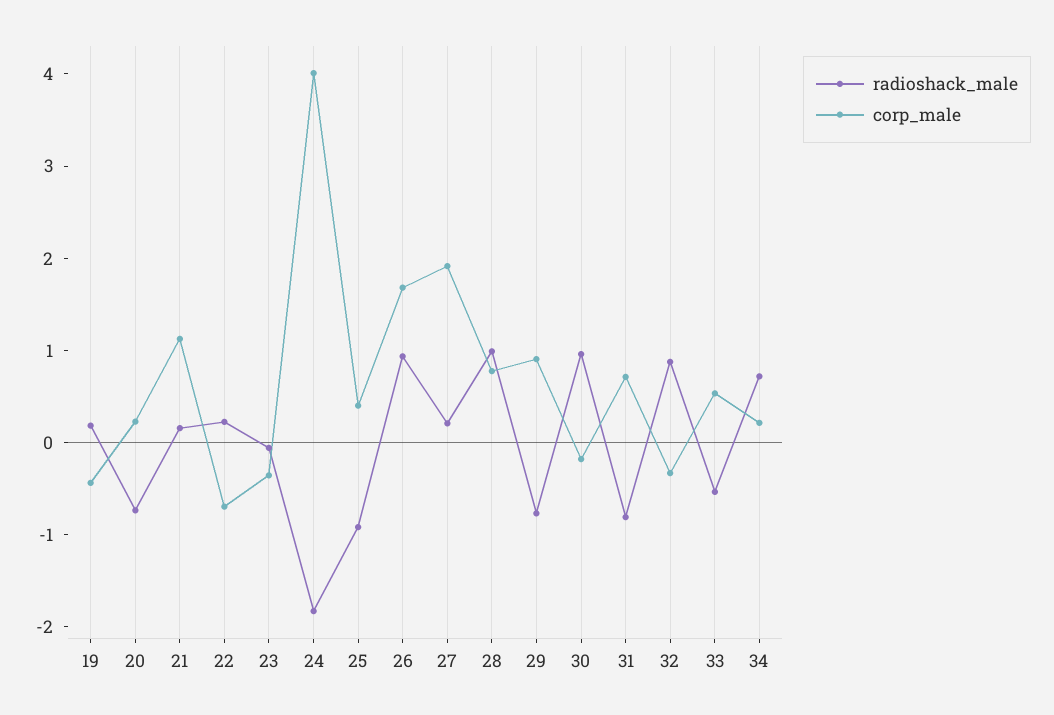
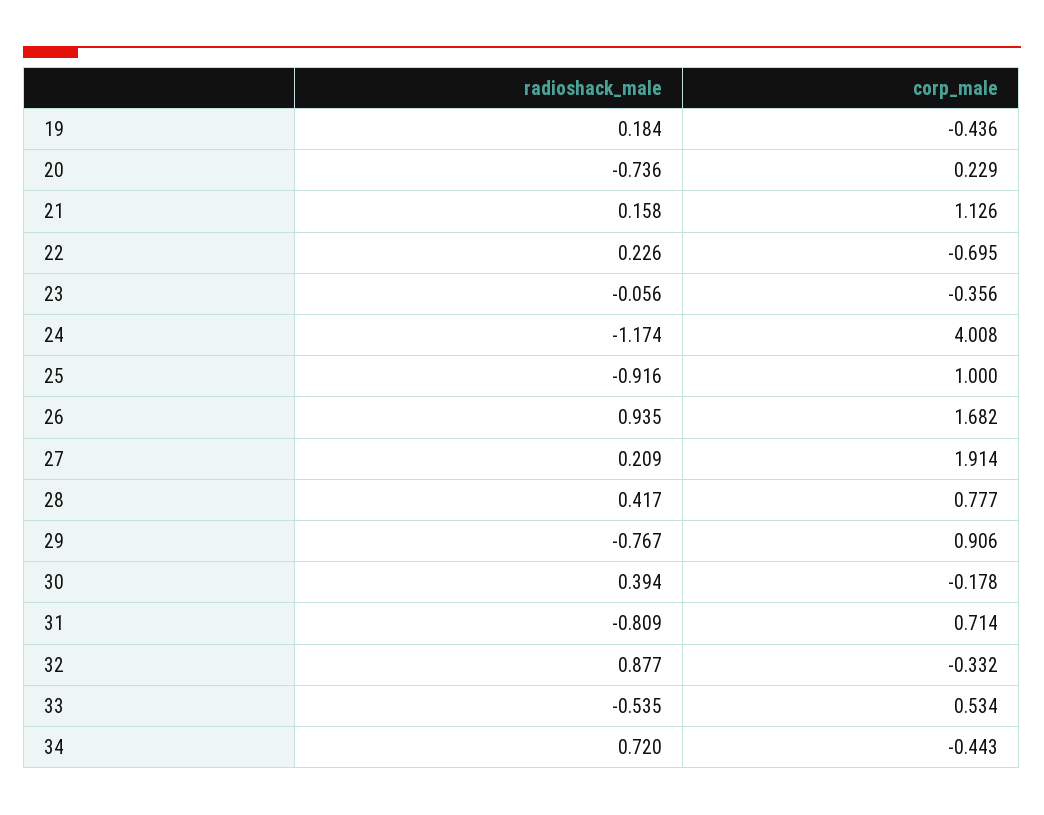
radioshack_male, 24: -1.8 -> -1.174
corp_male, 25: 0.4 -> 1
radioshack_male, 28: 1 -> 0.417
radioshack_male, 30: 1 -> 0.394
corp_male, 34: 0.2 -> -0.443

